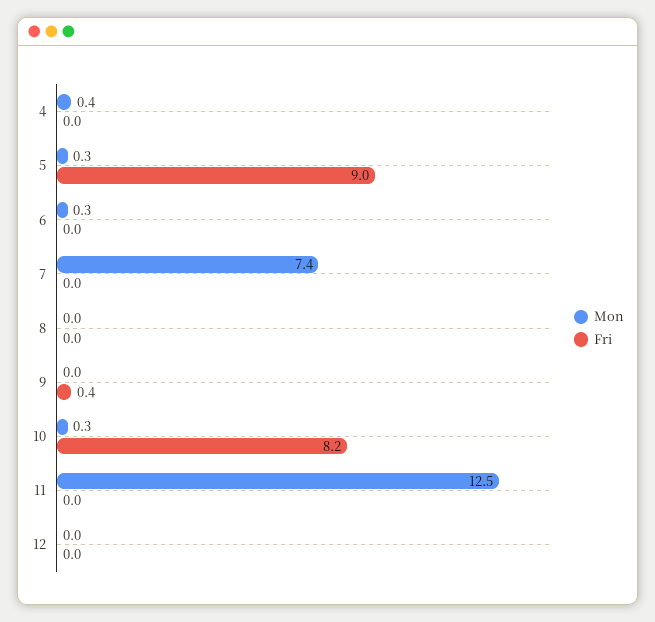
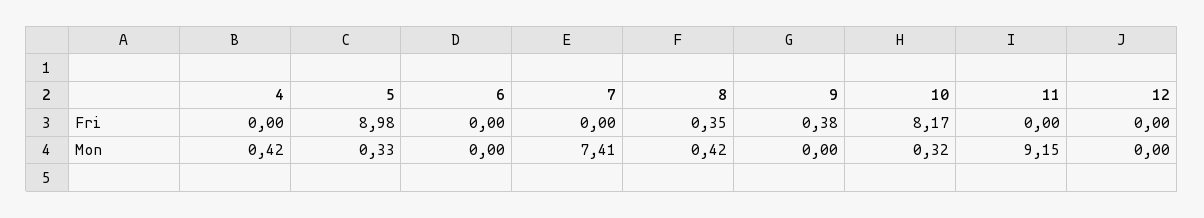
Mon, 6: 0.3 -> 0
Mon, 8: 0 -> 0.42
Fri, 8: 0 -> 0.35
Mon, 11: 12.5 -> 9.15

